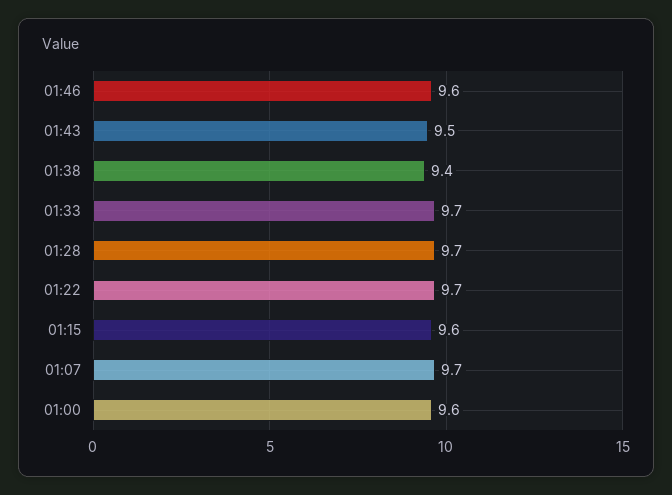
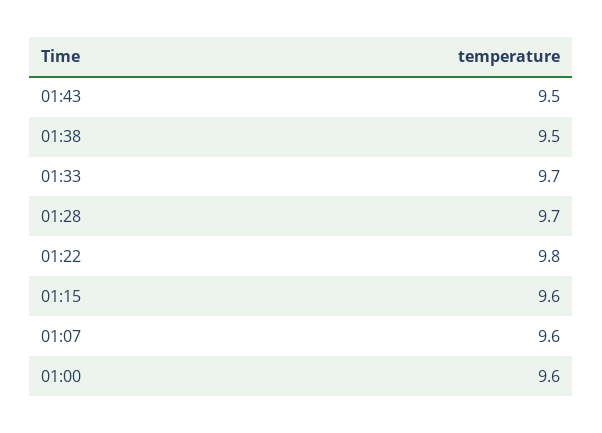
01:46: 9.6 -> none
01:38: 9.4 -> 9.5
01:22: 9.7 -> 9.8
01:07: 9.7 -> 9.6

